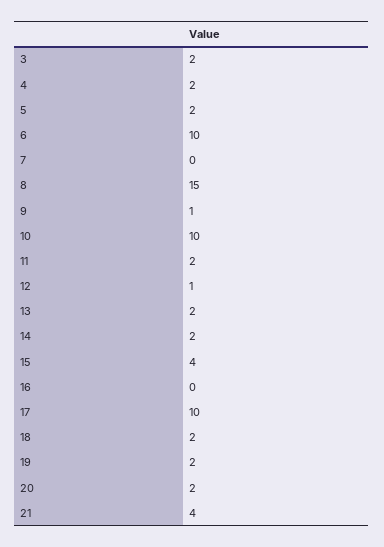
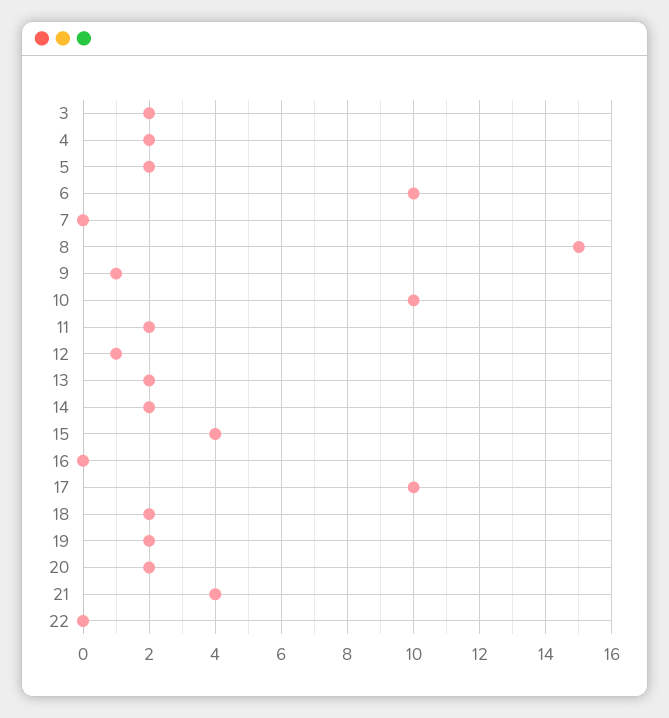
22: none -> 0

